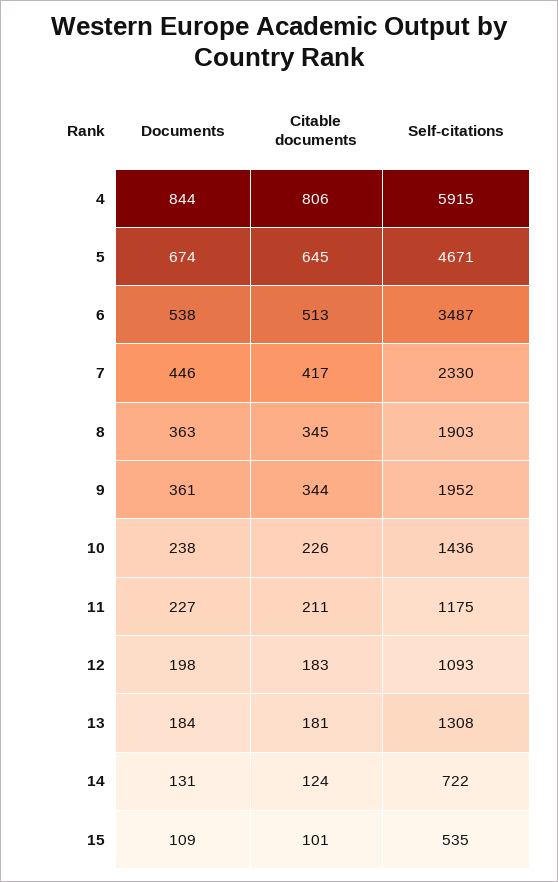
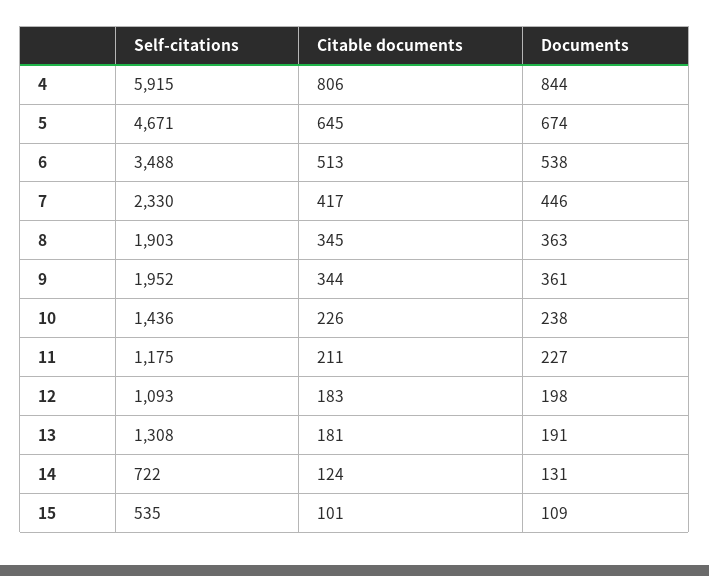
Self-citations, 6: 3487 -> 3488
Documents, 13: 184 -> 191

